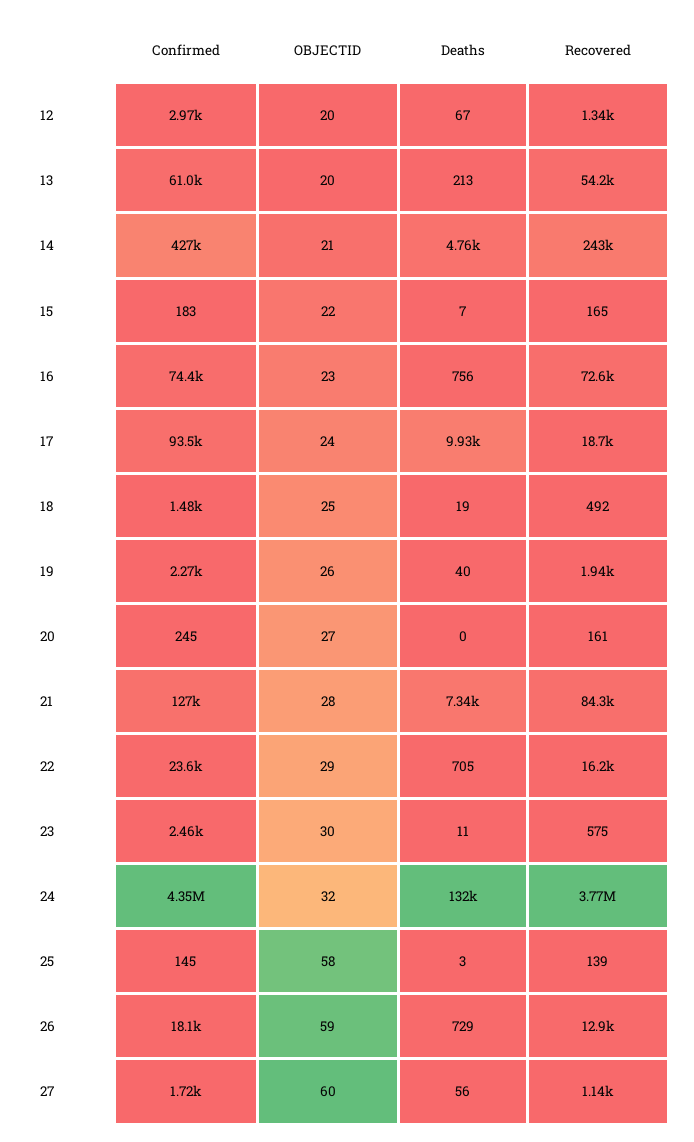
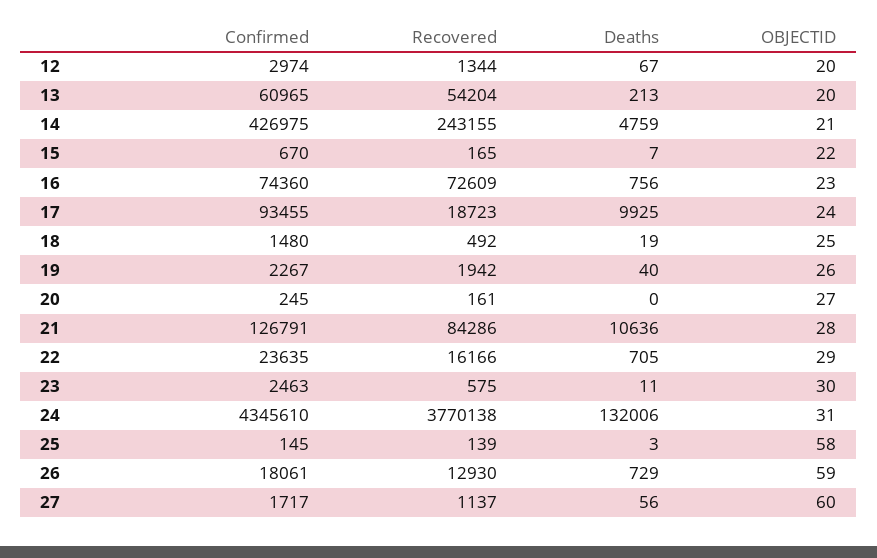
Confirmed, 15: 183 -> 670
Deaths, 21: 7340 -> 10636
OBJECTID, 24: 32 -> 31

